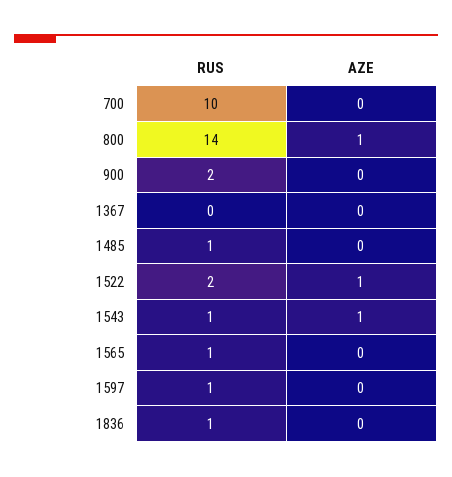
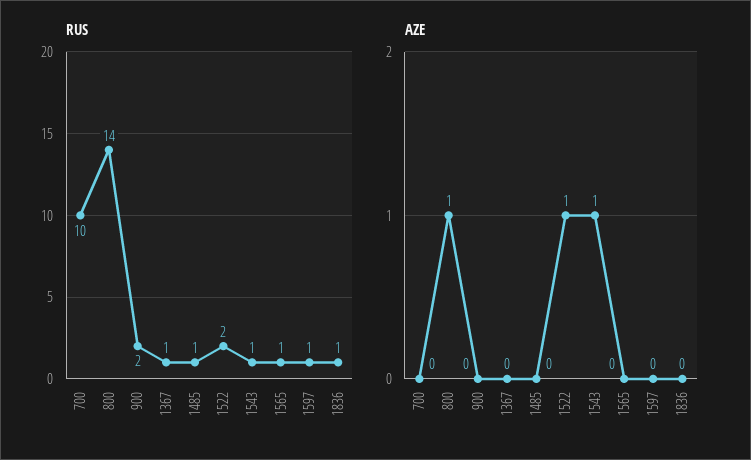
RUS, 1367: 0 -> 1

